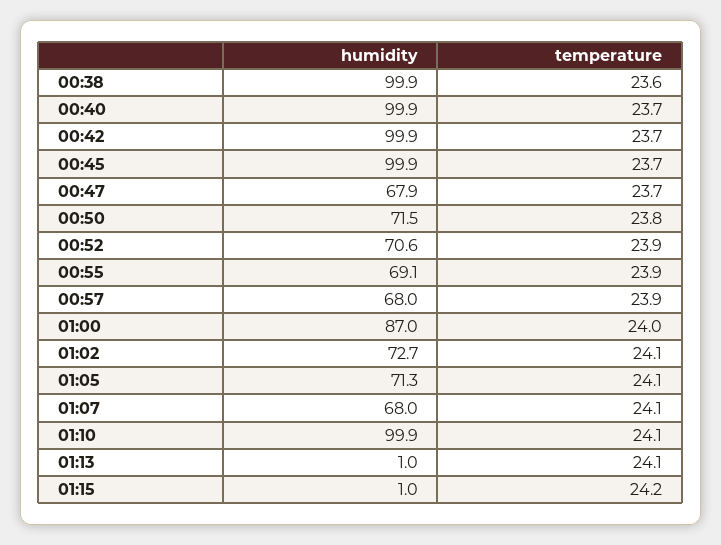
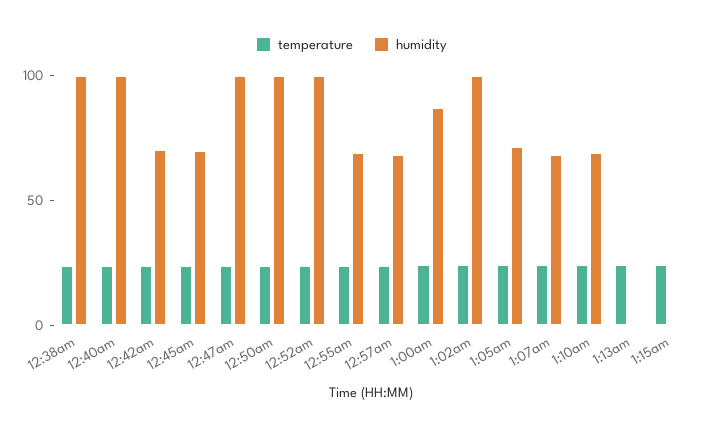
humidity, 00:42: 99.9 -> 70
humidity, 00:45: 99.9 -> 70
humidity, 00:47: 67.9 -> 100
humidity, 00:50: 71.5 -> 100
humidity, 00:52: 70.6 -> 100
humidity, 01:02: 72.7 -> 100
humidity, 01:10: 99.9 -> 70

